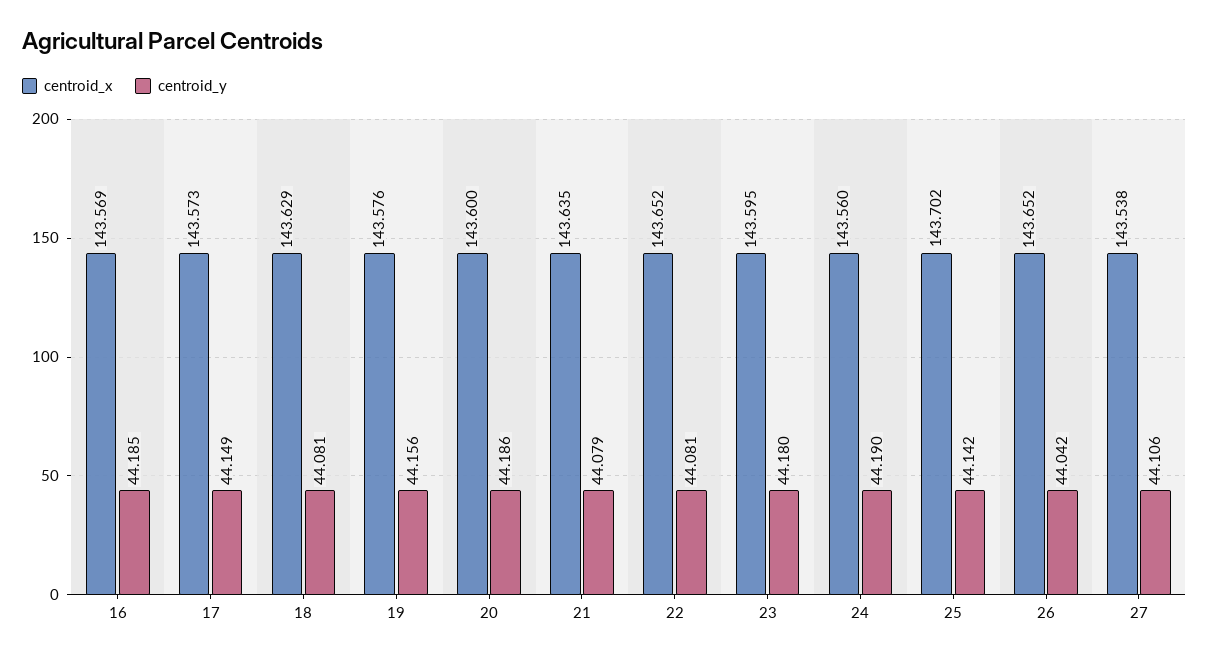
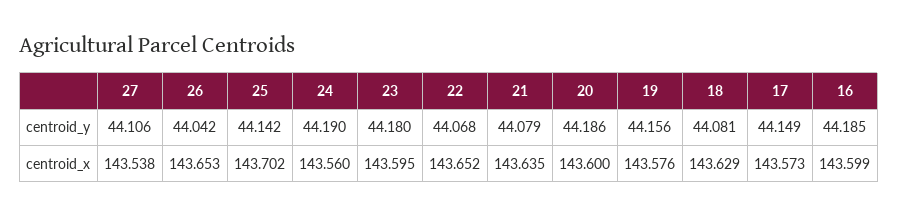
centroid_x, 16: 143.569 -> 143.599
centroid_y, 22: 44.081 -> 44.068
centroid_x, 26: 143.652 -> 143.653

